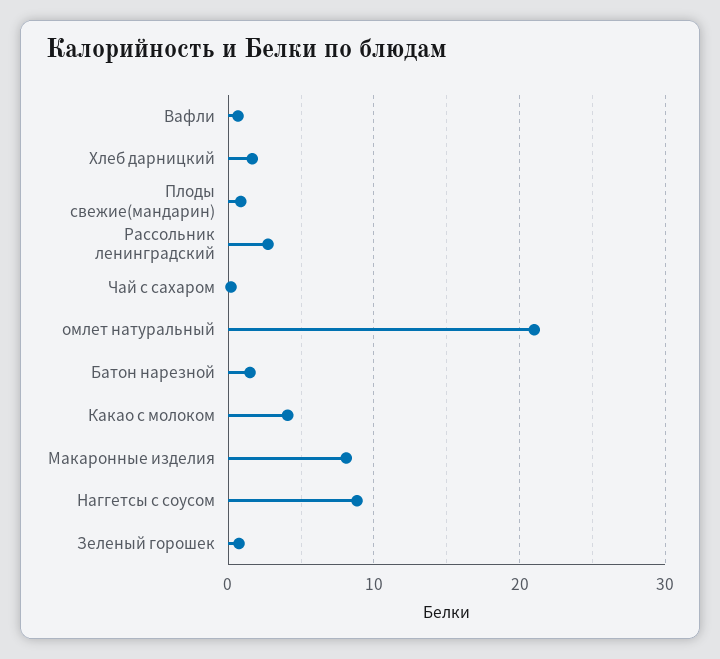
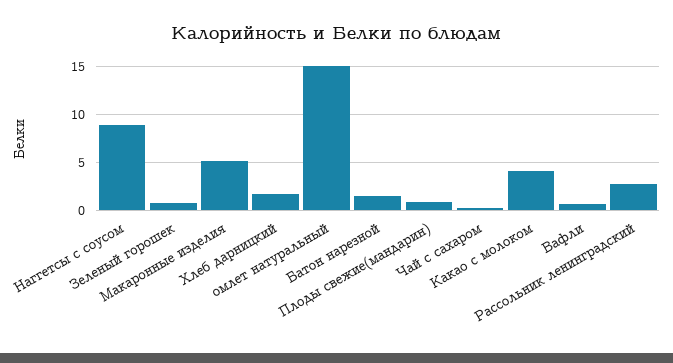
омлет натуральный: 21 -> 15
Макаронные изделия: 8 -> 5

